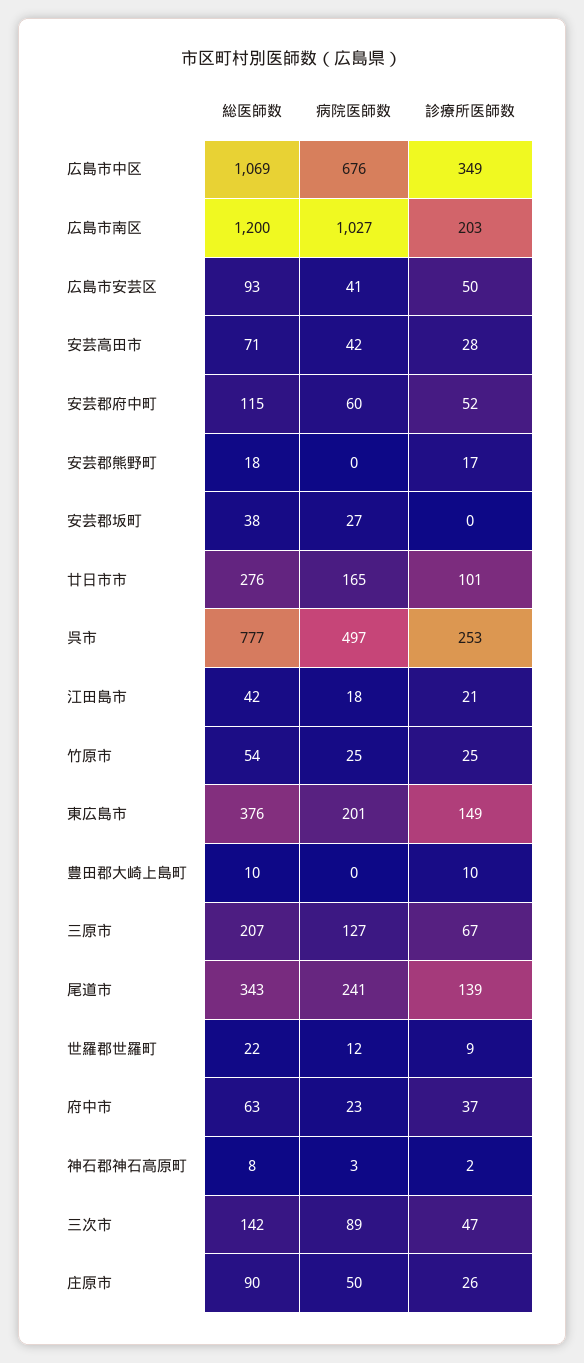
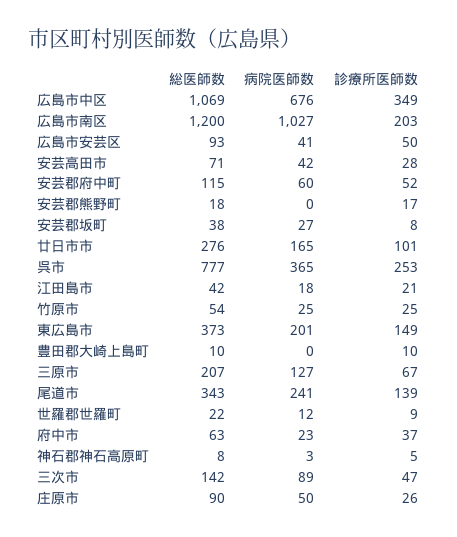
診療所医師数, 安芸郡坂町: 0 -> 8
病院医師数, 呉市: 497 -> 365
総医師数, 東広島市: 376 -> 373
診療所医師数, 神石郡神石高原町: 2 -> 5

